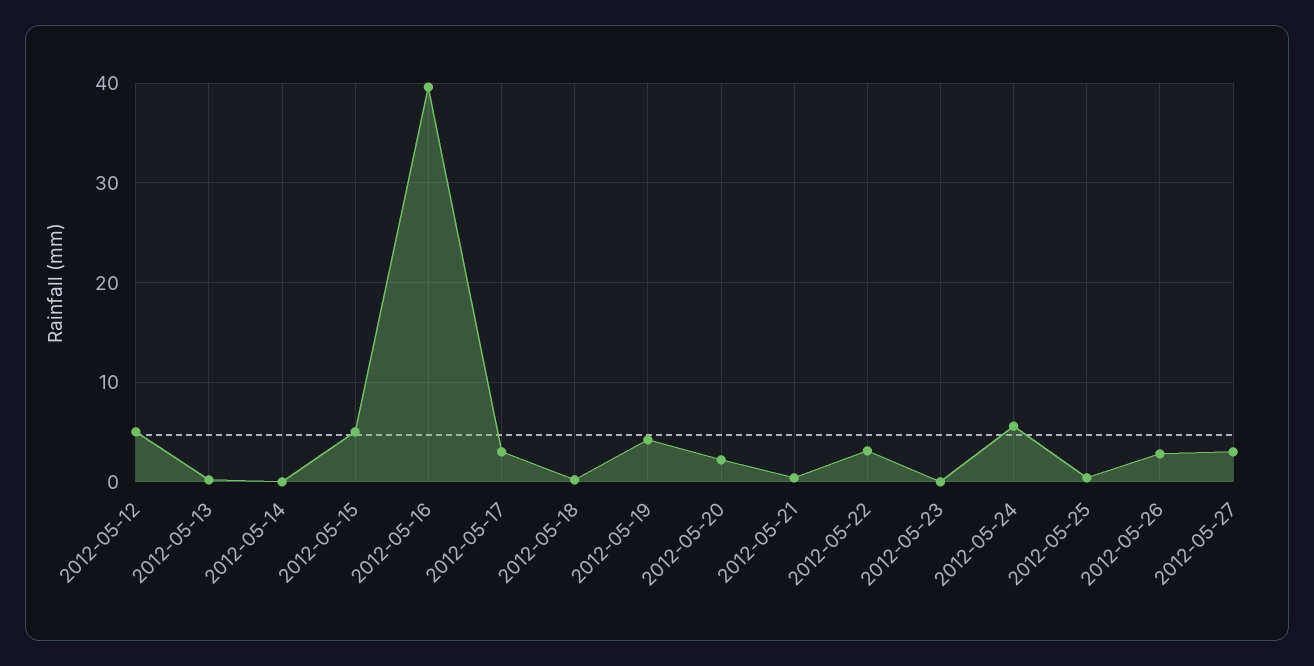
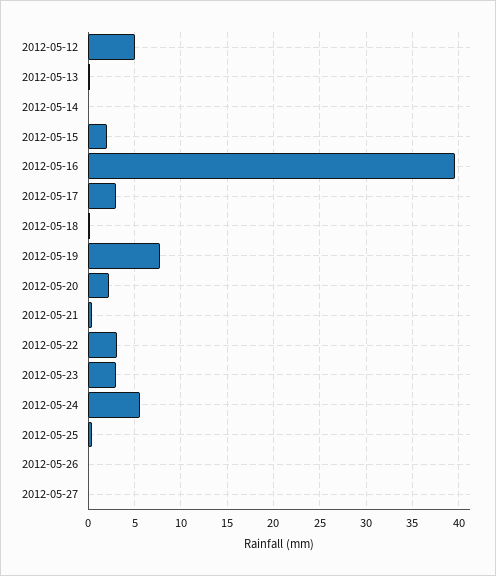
2012-05-15: 5 -> 2
2012-05-19: 4 -> 8
2012-05-23: 0 -> 3
2012-05-26: 3 -> 0
2012-05-27: 3 -> 0

